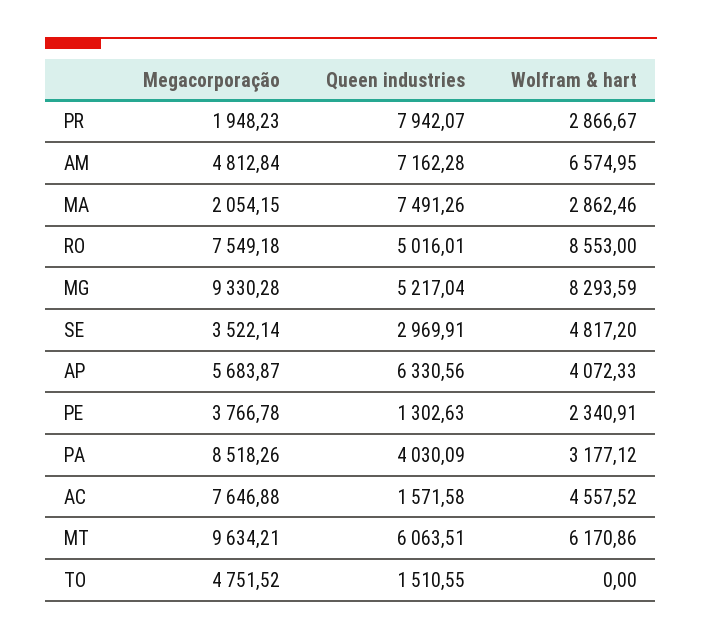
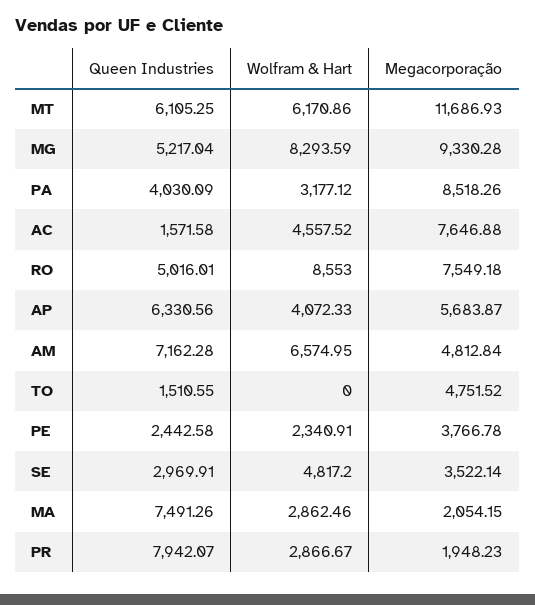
Queen industries, PE: 1302.63 -> 2442.58
Megacorporação, MT: 9634.21 -> 11686.93
Queen industries, MT: 6063.51 -> 6105.25

